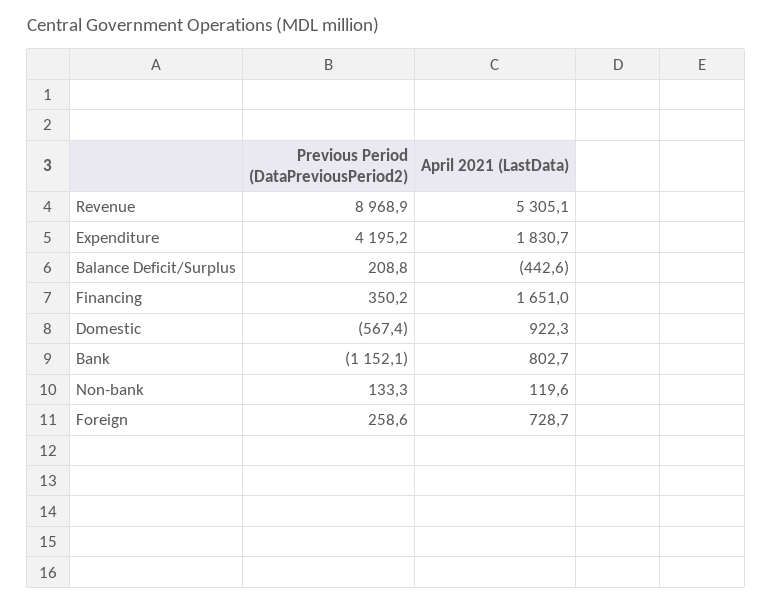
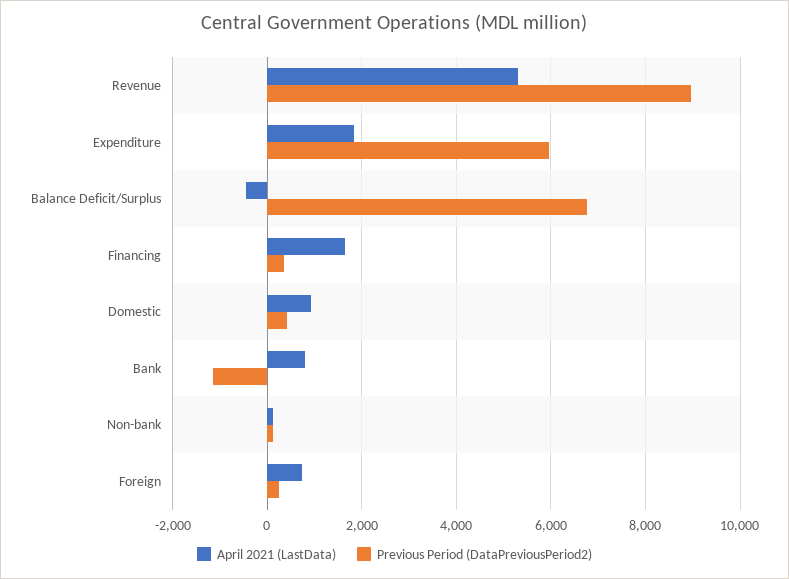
Previous Period (DataPreviousPeriod2), Expenditure: 4195.2 -> 6000
Previous Period (DataPreviousPeriod2), Balance Deficit/Surplus: 208.8 -> 6800
Previous Period (DataPreviousPeriod2), Domestic: -567.4 -> 400

